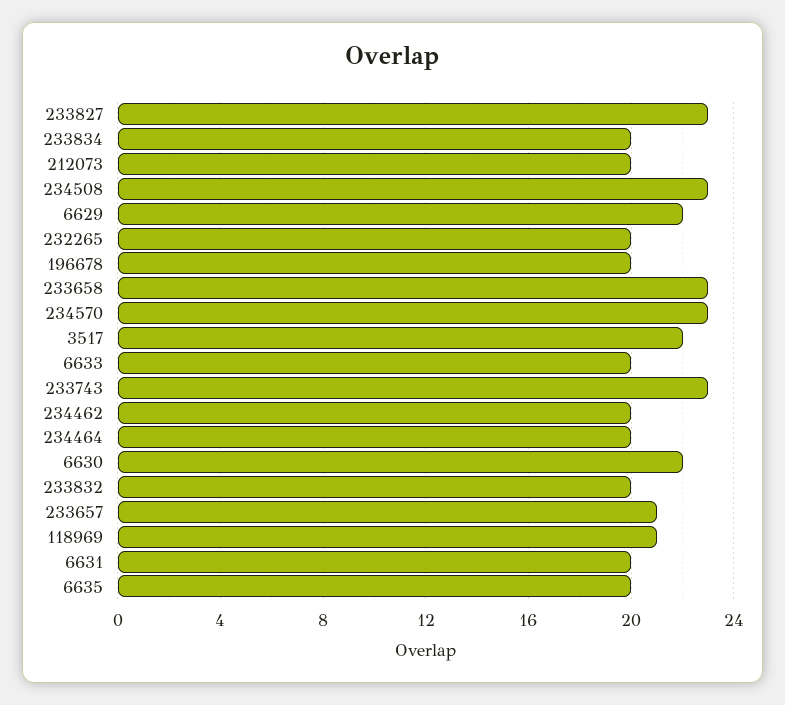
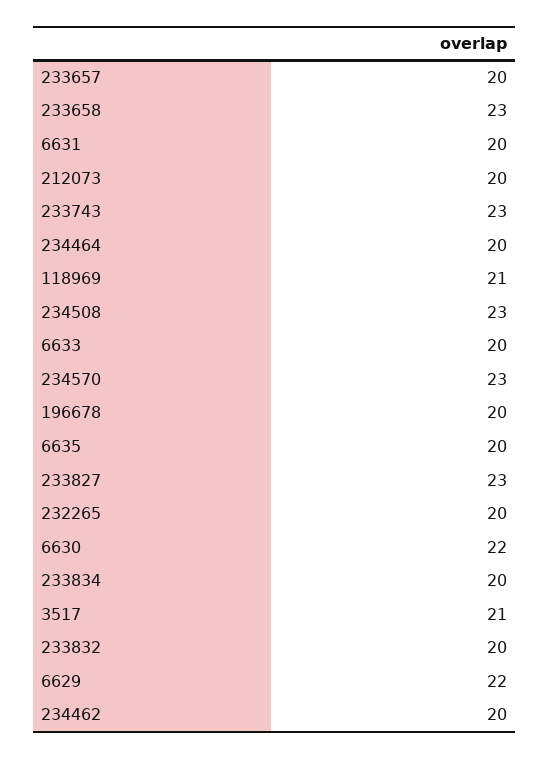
3517: 22 -> 21
233657: 21 -> 20

